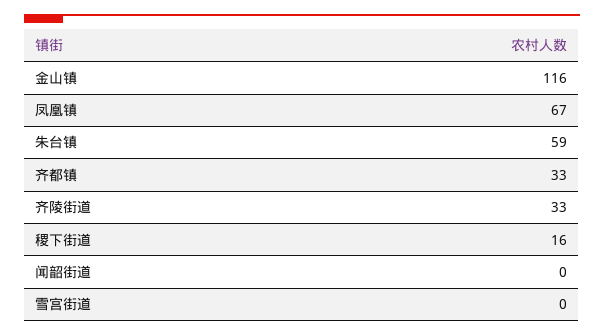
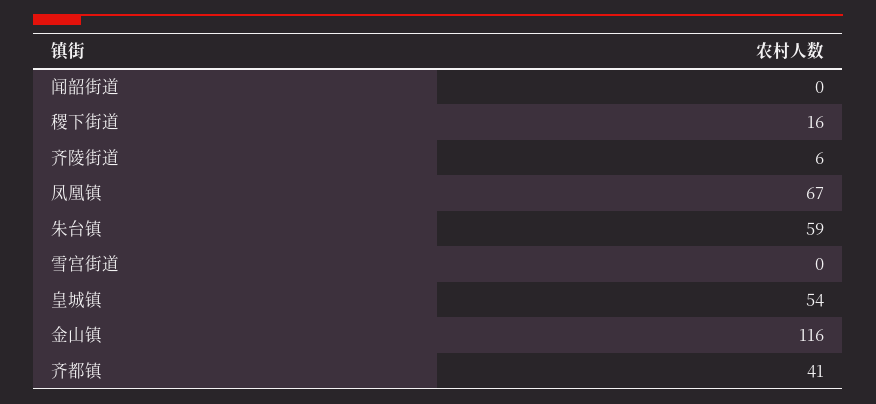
齐都镇: 33 -> 41
齐陵街道: 33 -> 6
皇城镇: none -> 54

